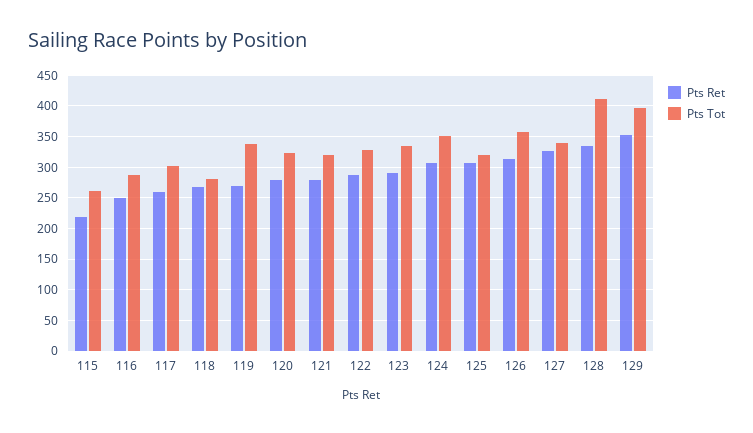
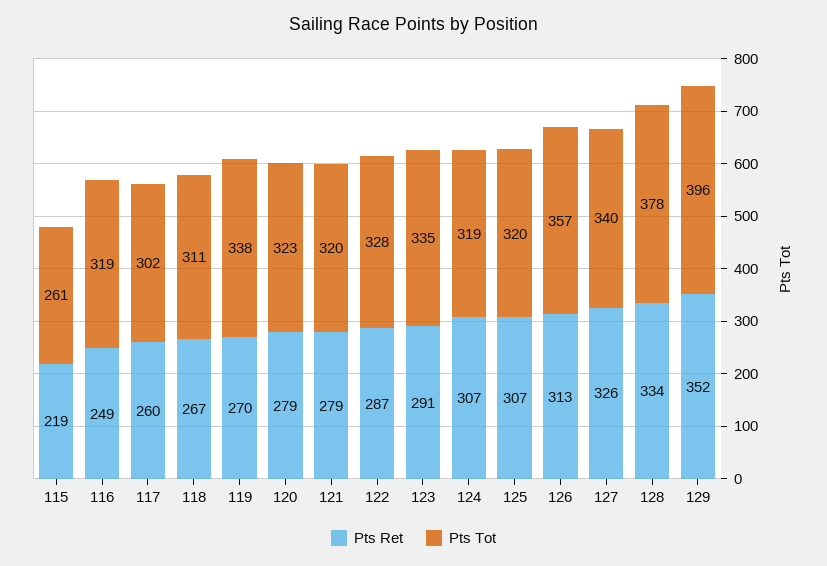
Pts Tot, 116: 290 -> 319
Pts Tot, 118: 280 -> 311
Pts Tot, 124: 350 -> 319
Pts Tot, 128: 410 -> 378

